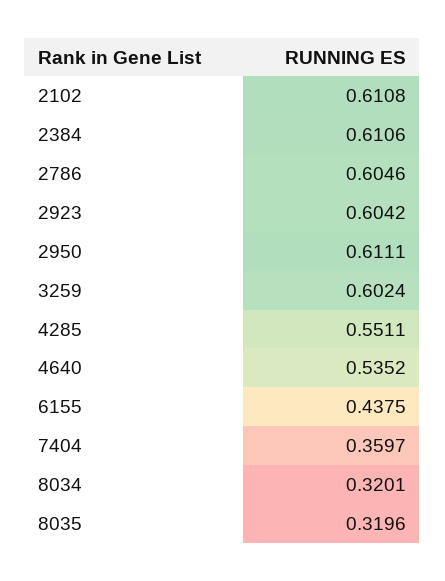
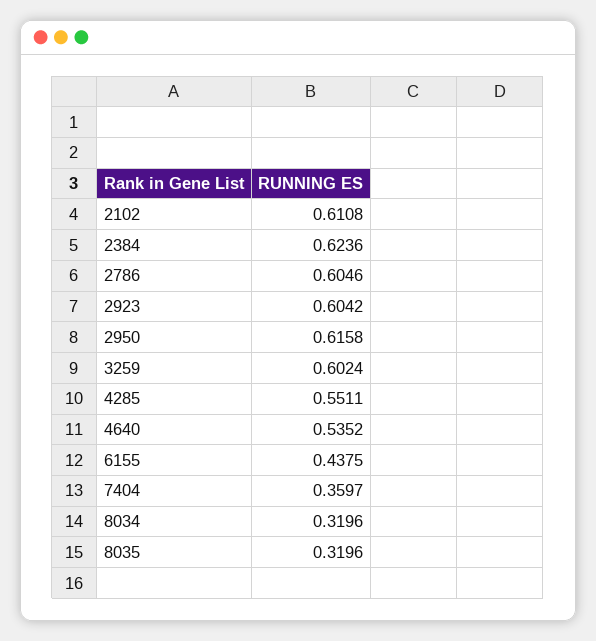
2384: 0.6106 -> 0.6236
2950: 0.6111 -> 0.6158
8034: 0.3201 -> 0.3196

